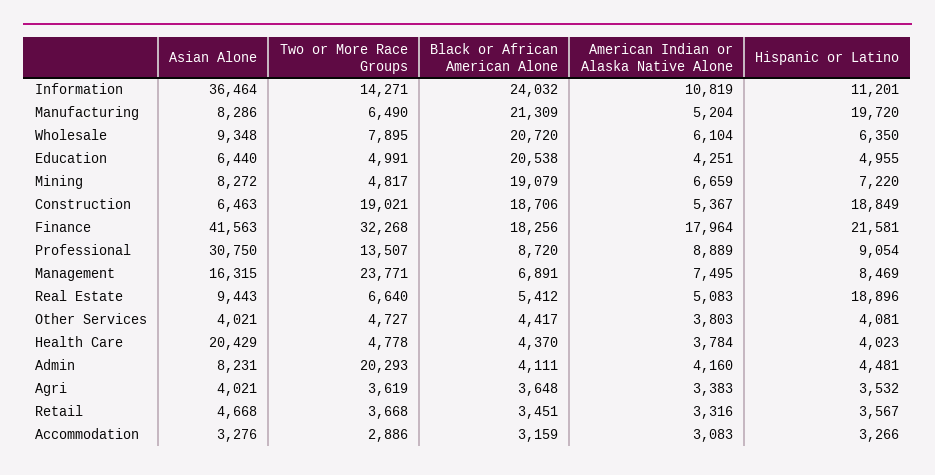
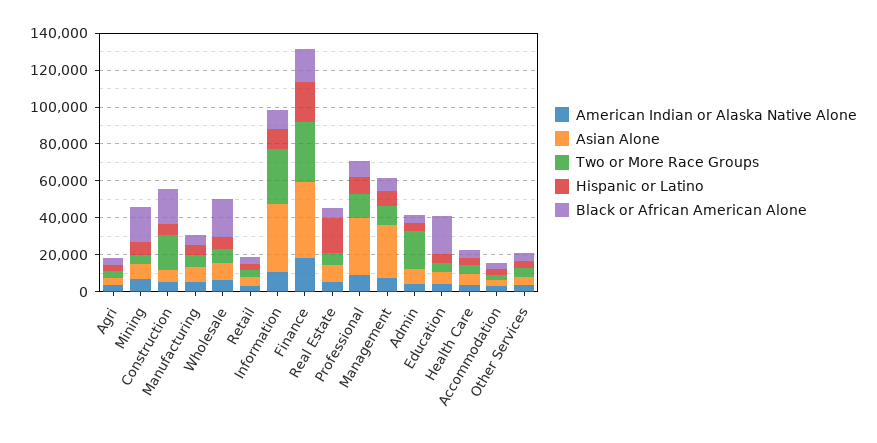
Two or More Race Groups, Information: 14271 -> 30000
Black or African American Alone, Information: 24032 -> 10000
Black or African American Alone, Manufacturing: 21309 -> 5000
Hispanic or Latino, Manufacturing: 19720 -> 5000
Hispanic or Latino, Construction: 18849 -> 5000
Asian Alone, Management: 16315 -> 30000
Two or More Race Groups, Management: 23771 -> 10000
Asian Alone, Health Care: 20429 -> 5000

